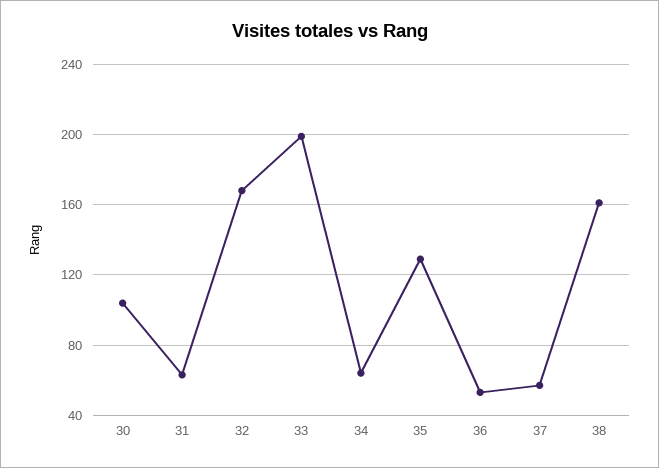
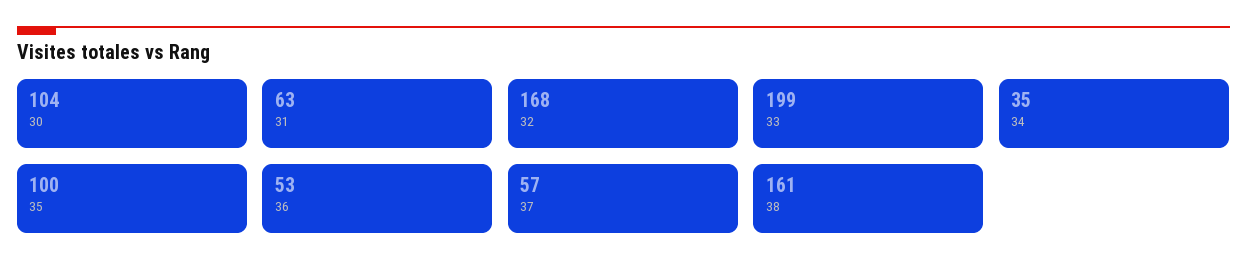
34: 65 -> 35
35: 130 -> 100

